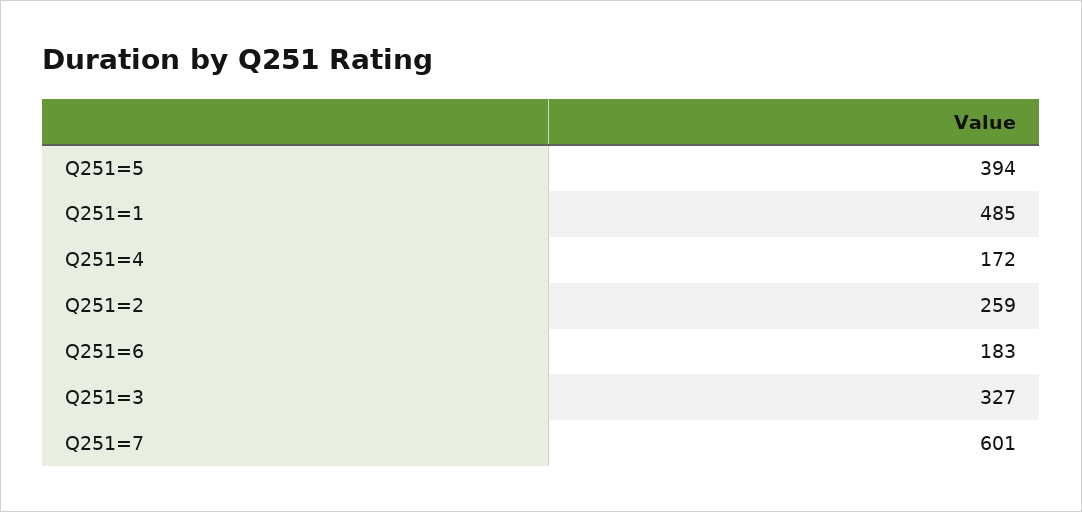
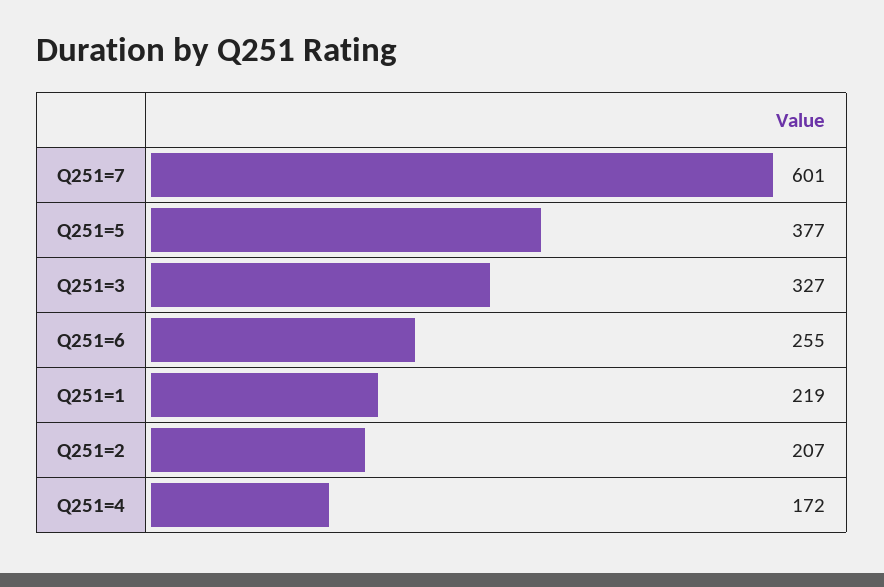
Q251=5: 394 -> 377
Q251=1: 485 -> 219
Q251=2: 259 -> 207
Q251=6: 183 -> 255

